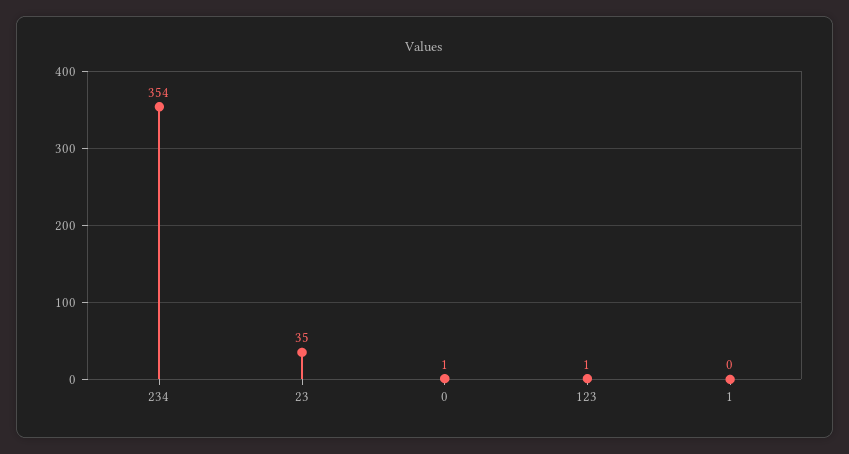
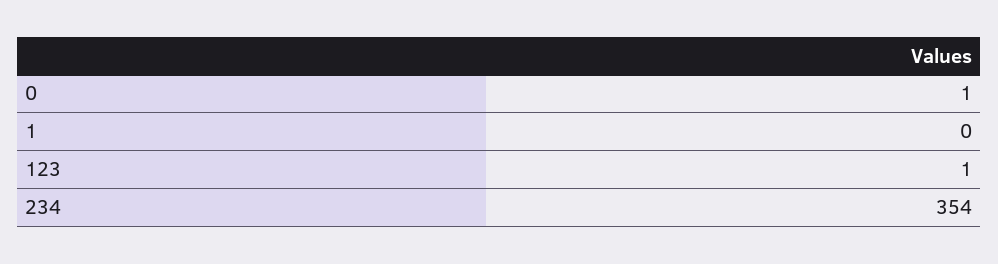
23: 35 -> none

